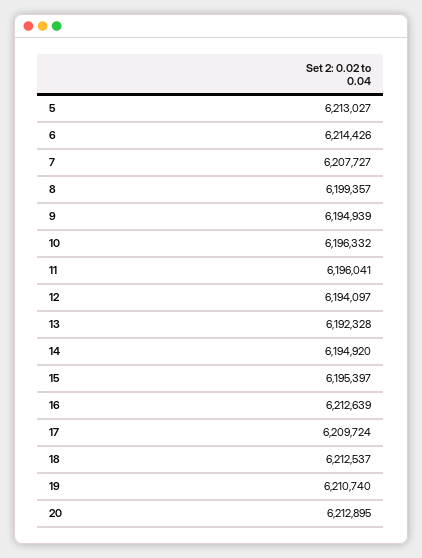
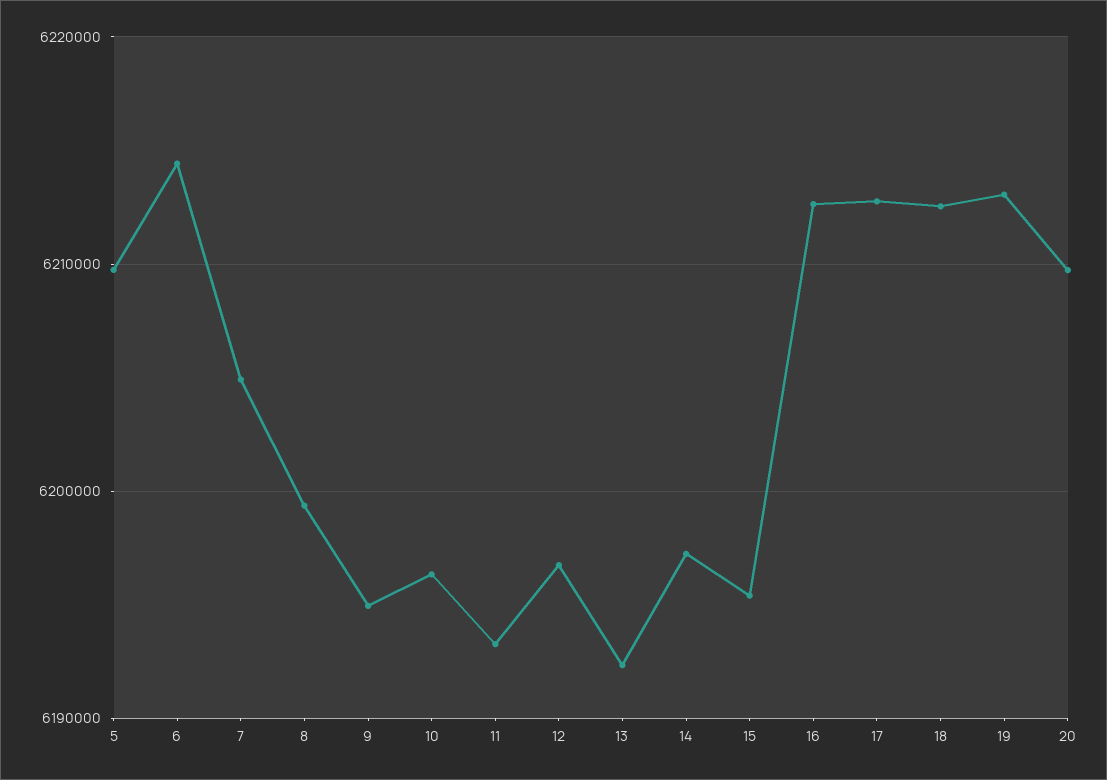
5: 6213027 -> 6210000
7: 6207727 -> 6205000
11: 6196041 -> 6193000
12: 6194097 -> 6197000
14: 6194920 -> 6197000
17: 6209724 -> 6213000
19: 6210740 -> 6213000
20: 6212895 -> 6210000

